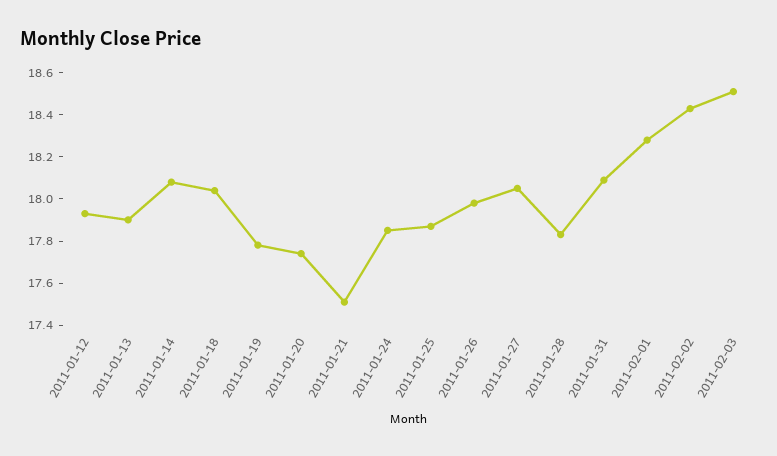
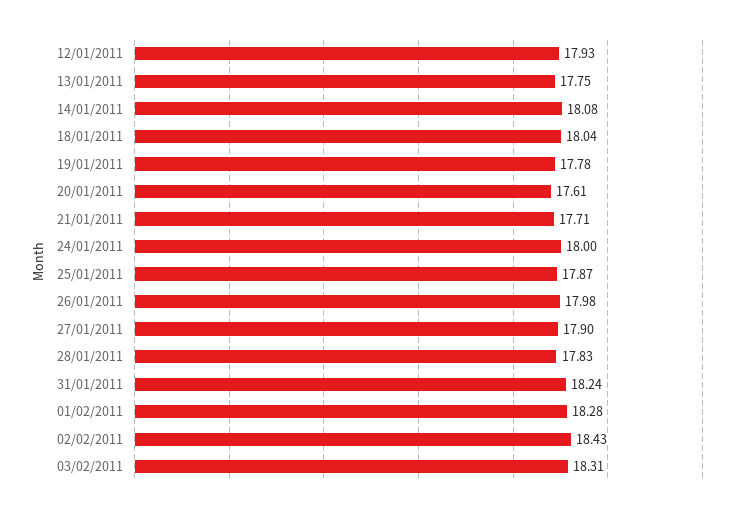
2011-01-13: 17.9 -> 17.75
2011-01-20: 17.75 -> 17.61
2011-01-21: 17.5 -> 17.71
2011-01-24: 17.85 -> 18
2011-01-27: 18.05 -> 17.9
2011-01-31: 18.1 -> 18.24
2011-02-03: 18.5 -> 18.31

